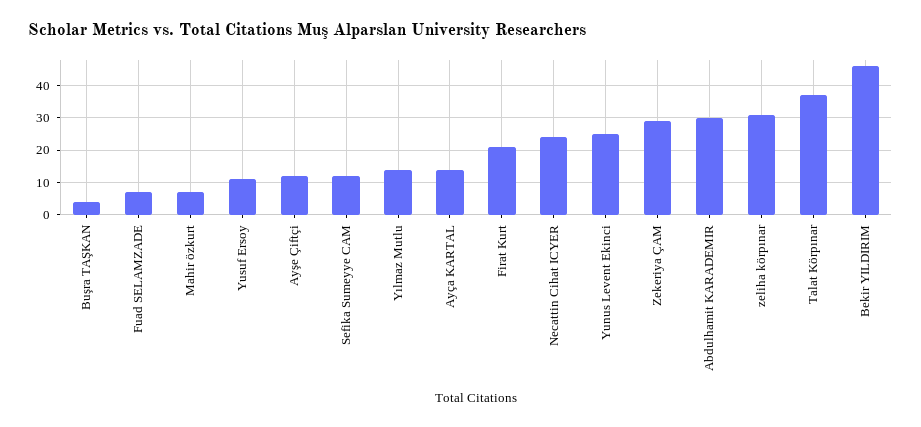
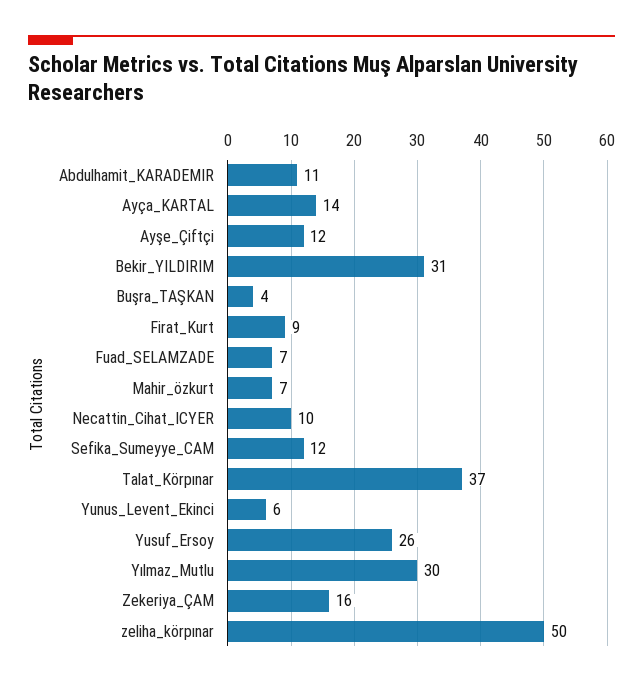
Yusuf Ersoy: 10 -> 26
Yılmaz Mutlu: 15 -> 30
Firat Kurt: 20 -> 9
Necattin Cihat ICYER: 25 -> 10
Yunus Levent Ekinci: 25 -> 6
Zekeriya ÇAM: 30 -> 16
Abdulhamit KARADEMIR: 30 -> 11
zeliha körpınar: 30 -> 50
Bekir YILDIRIM: 45 -> 31

